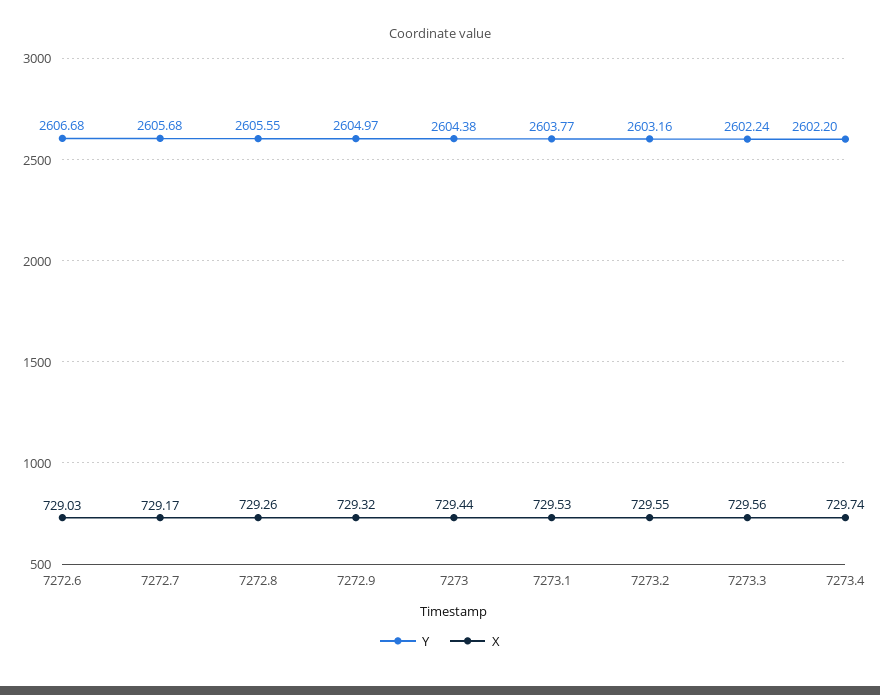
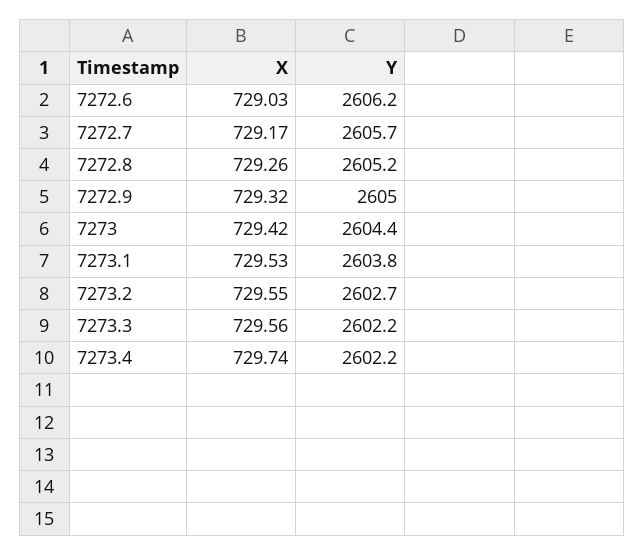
Y, 7272.6: 2606.68 -> 2606.2
Y, 7272.8: 2605.55 -> 2605.2
X, 7273: 729.44 -> 729.42
Y, 7273.2: 2603.16 -> 2602.7

